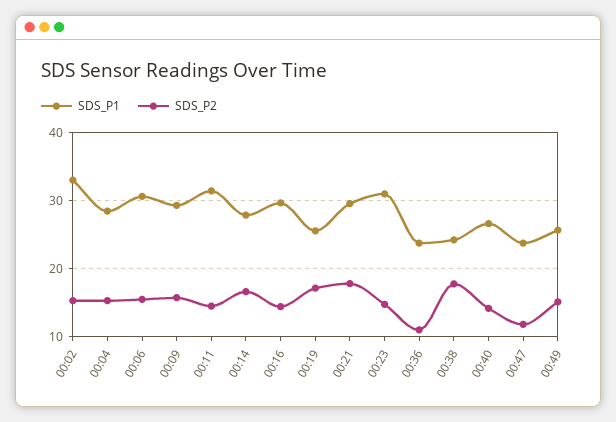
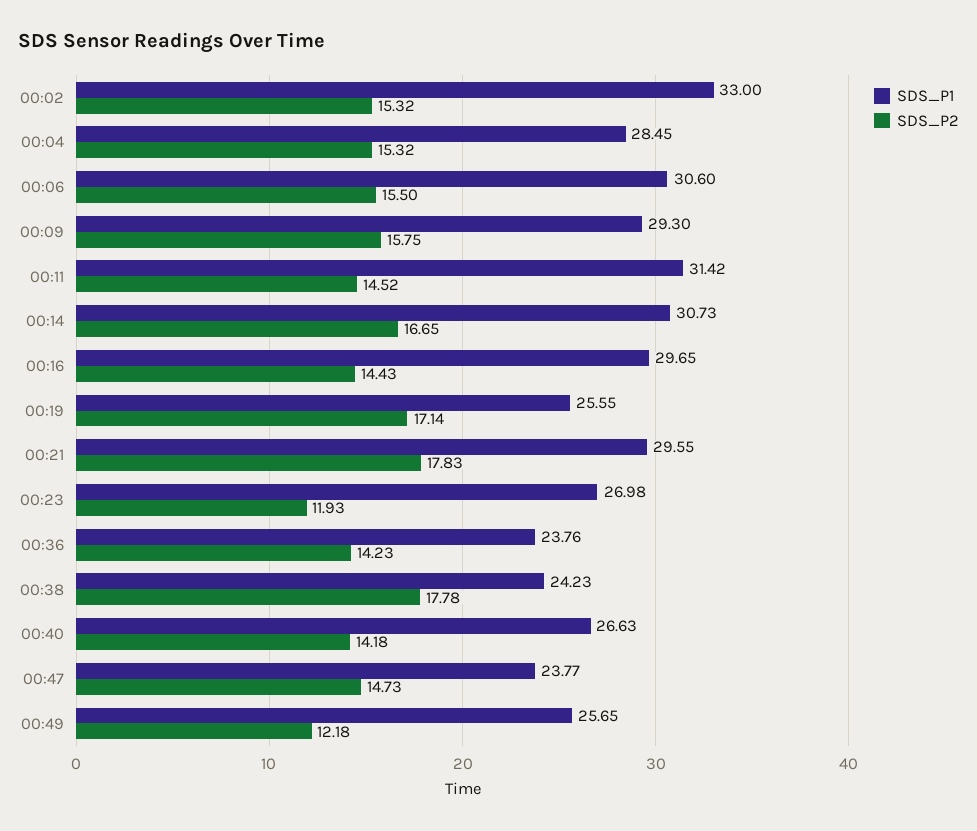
SDS_P1, 00:14: 28 -> 30.73
SDS_P1, 00:23: 31 -> 26.98
SDS_P2, 00:23: 15 -> 11.93
SDS_P2, 00:36: 11 -> 14.23
SDS_P2, 00:47: 12 -> 14.73
SDS_P2, 00:49: 15 -> 12.18

